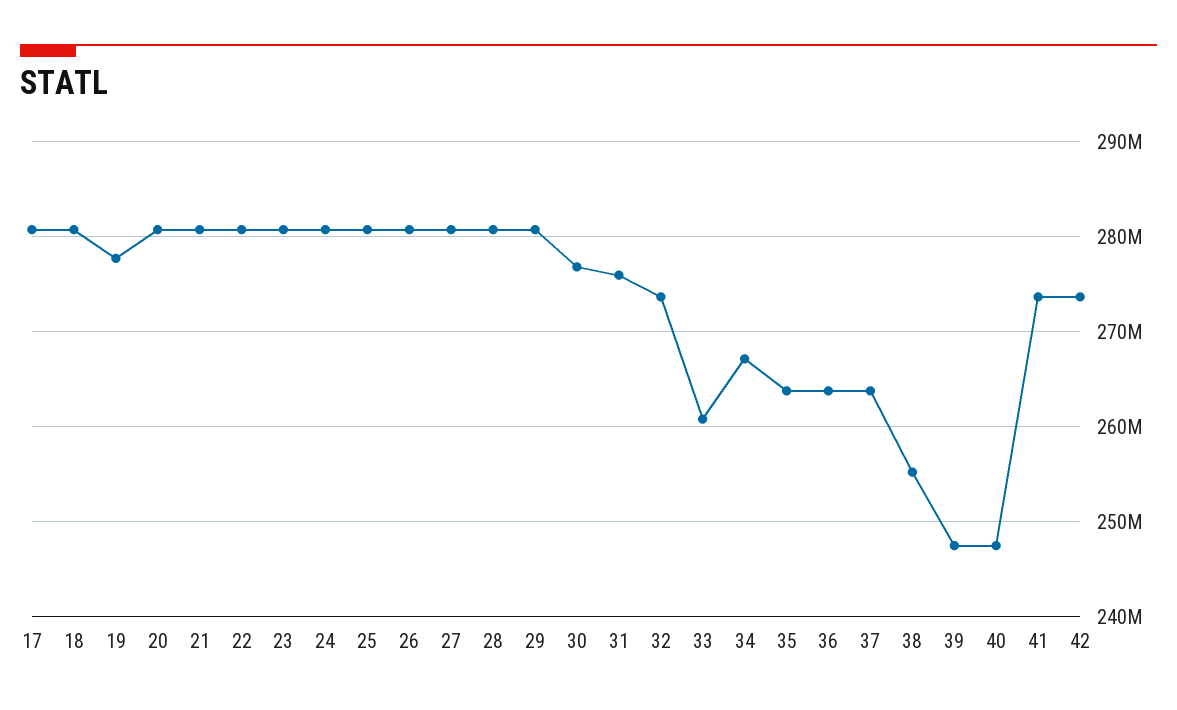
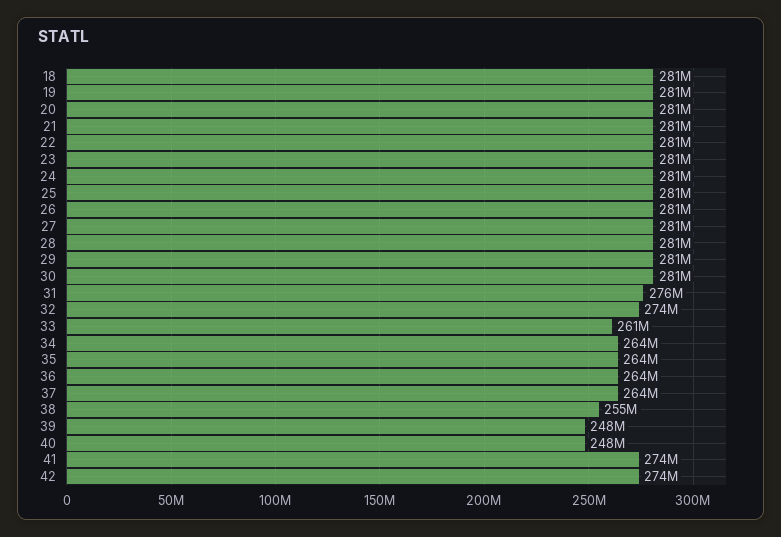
17: 281000000 -> none
19: 278000000 -> 281000000
30: 277000000 -> 281000000
34: 267000000 -> 264000000

